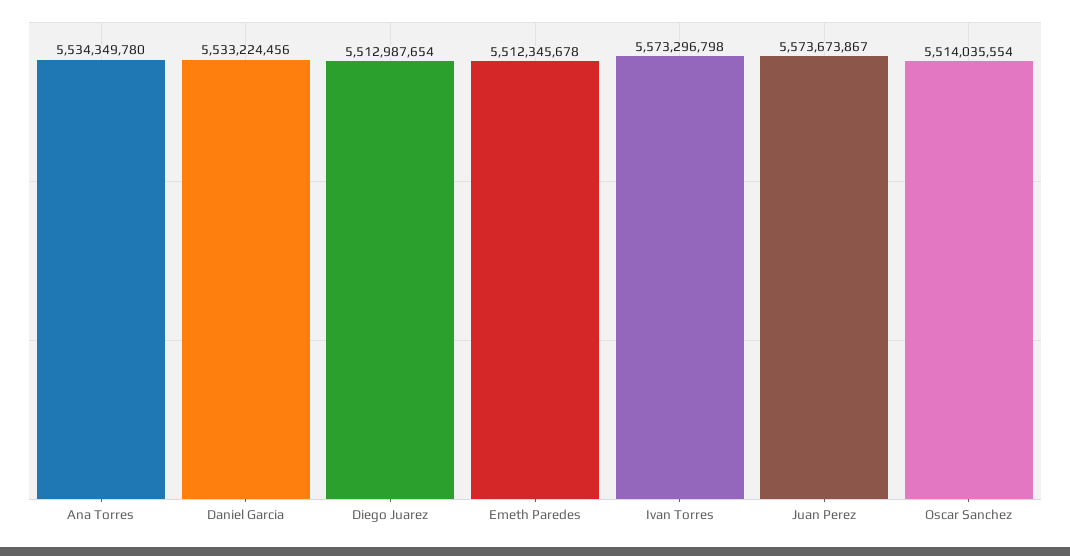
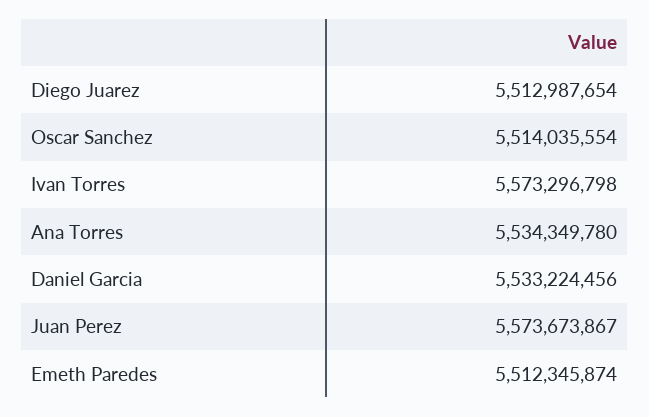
Emeth Paredes: 5512345678 -> 5512345874

